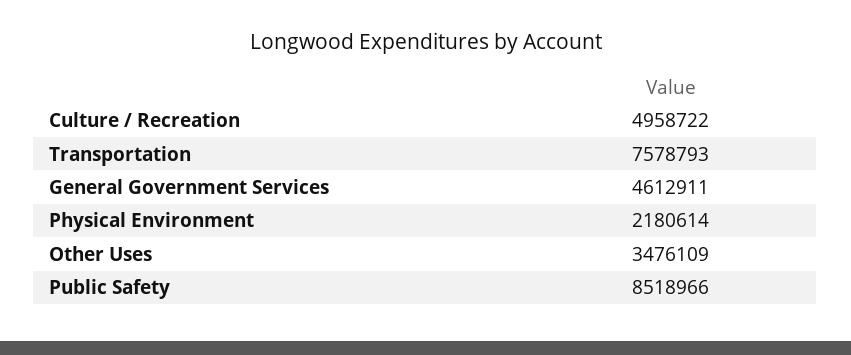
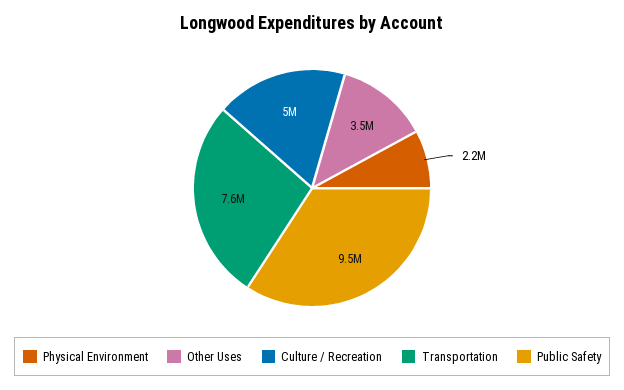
General Government Services: 4612911 -> none
Public Safety: 8518966 -> 9500000

